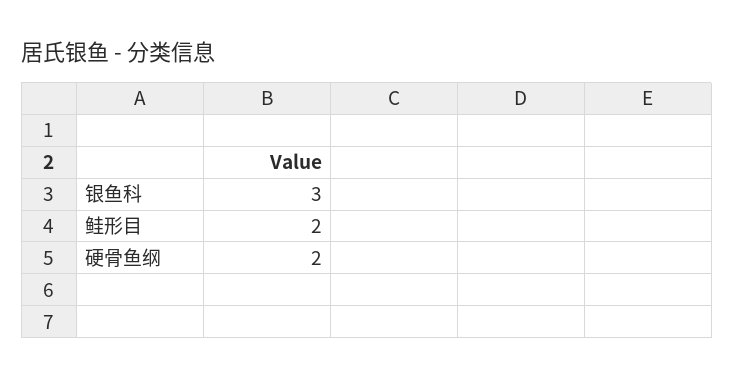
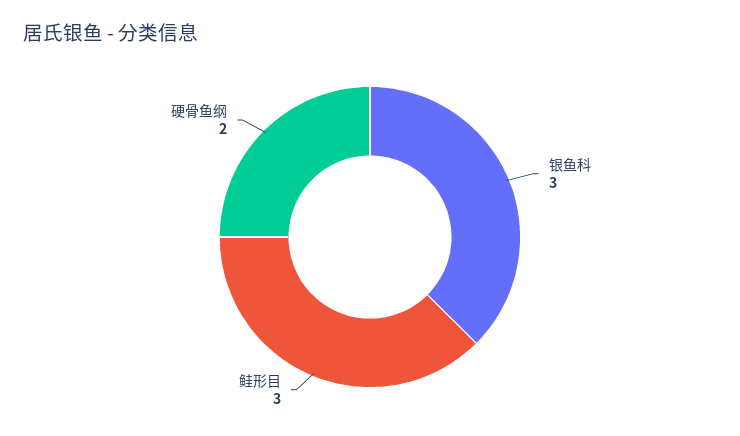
鲑形目: 2 -> 3

